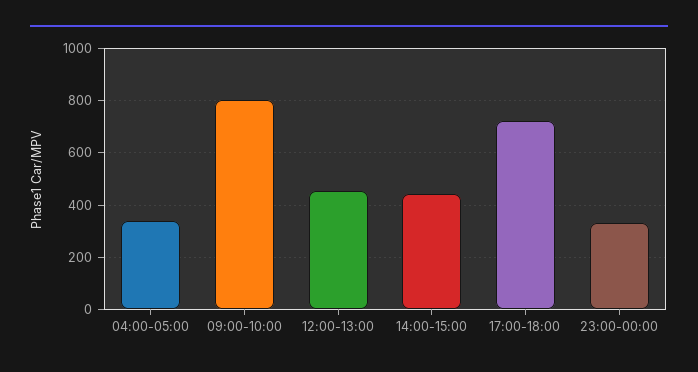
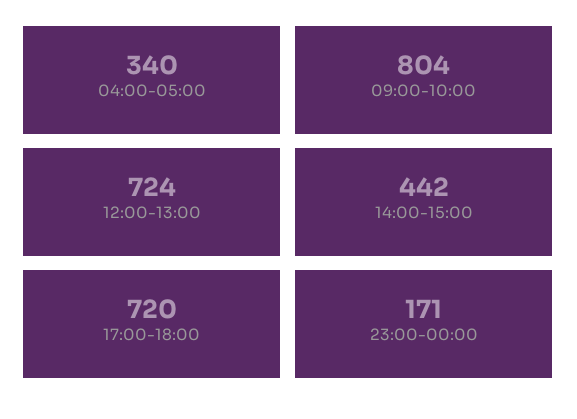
12:00-13:00: 450 -> 724
23:00-00:00: 325 -> 171

